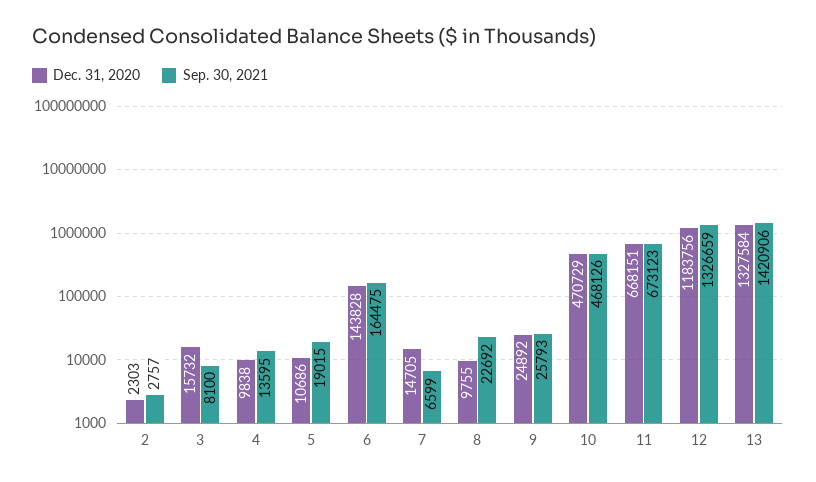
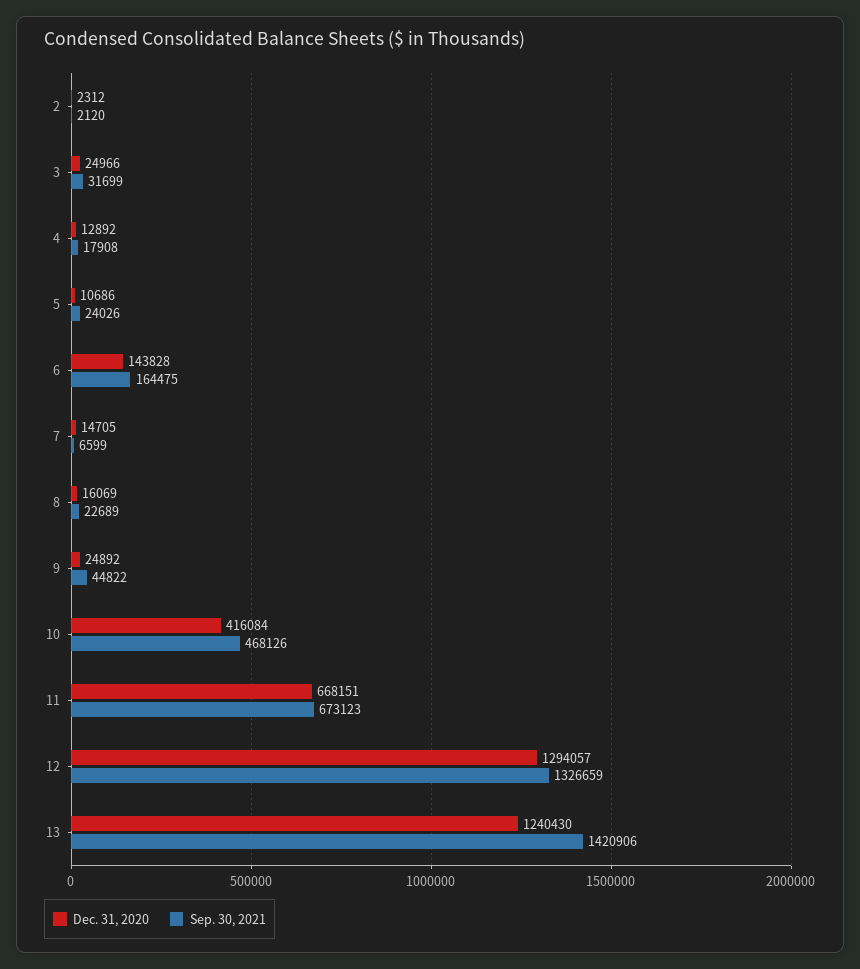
Dec. 31, 2020, 2: 2303 -> 2312
Sep. 30, 2021, 2: 2757 -> 2120
Dec. 31, 2020, 3: 15732 -> 24966
Sep. 30, 2021, 3: 8100 -> 31699
Dec. 31, 2020, 4: 9838 -> 12892
Sep. 30, 2021, 4: 13595 -> 17908
Sep. 30, 2021, 5: 19015 -> 24026
Dec. 31, 2020, 8: 9755 -> 16069
Sep. 30, 2021, 8: 22692 -> 22689
Sep. 30, 2021, 9: 25793 -> 44822
Dec. 31, 2020, 10: 470729 -> 416084
Dec. 31, 2020, 12: 1183756 -> 1294057
Dec. 31, 2020, 13: 1327584 -> 1240430

